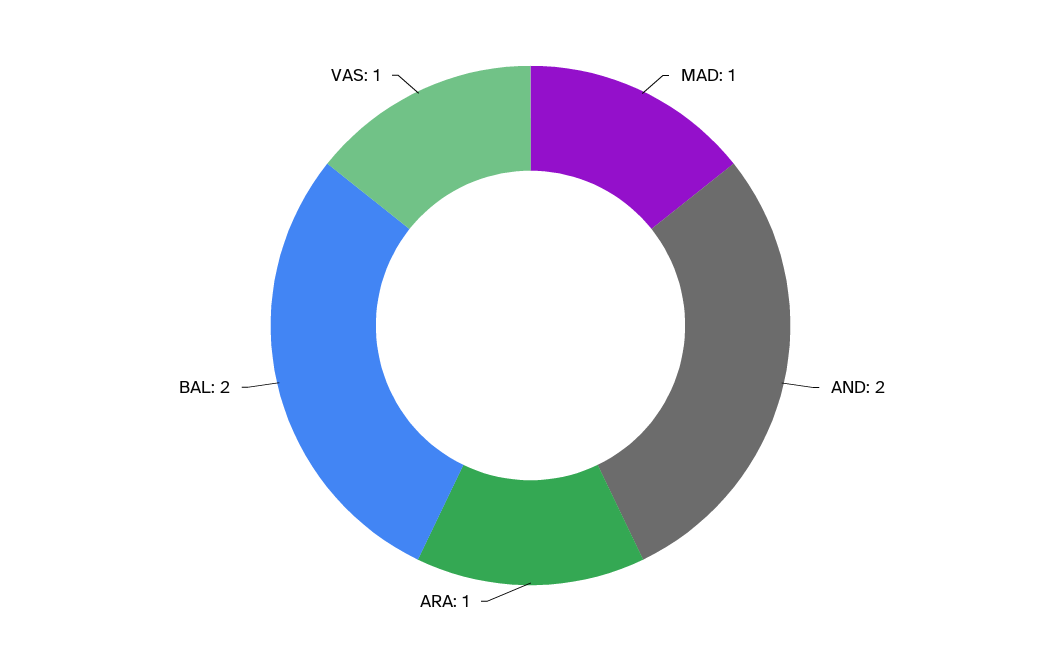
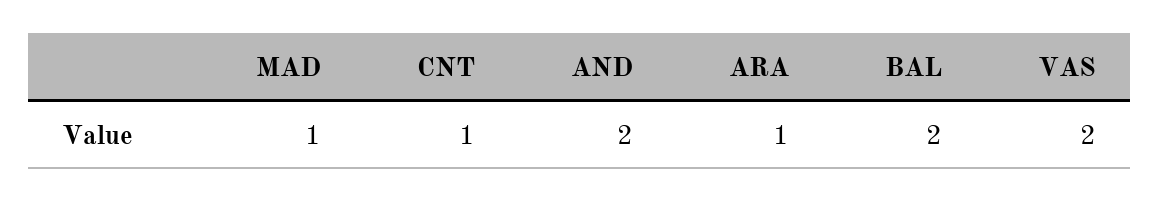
VAS: 1 -> 2
CNT: none -> 1

